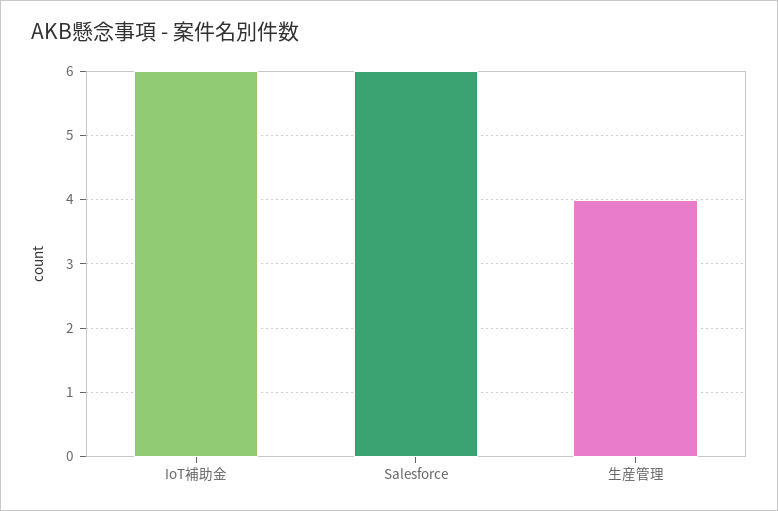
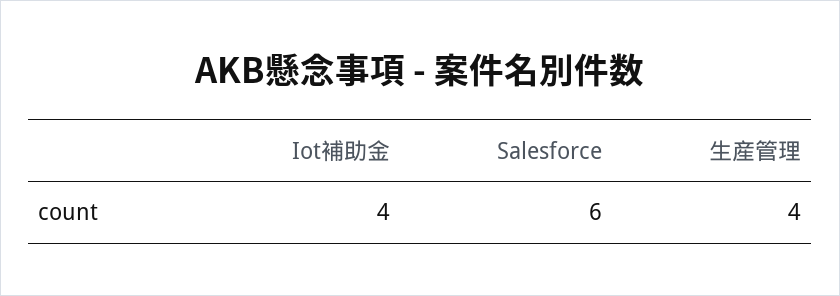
IoT補助金: 6 -> 4

